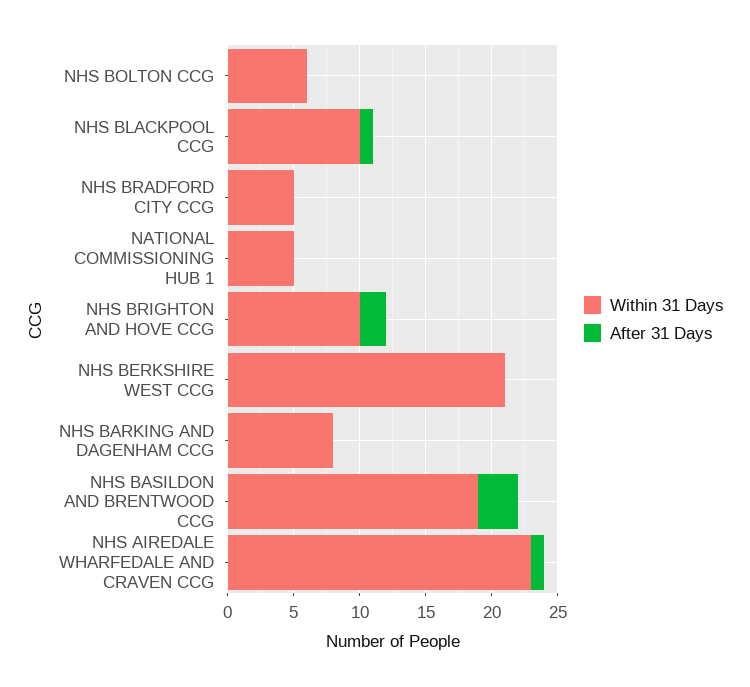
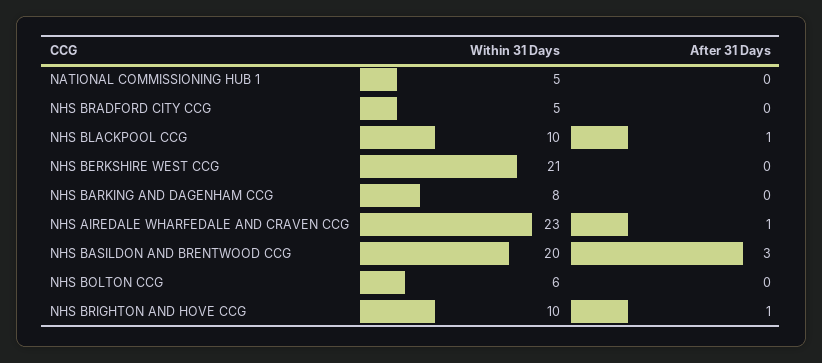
After 31 Days, NHS BRIGHTON AND HOVE CCG: 2 -> 1
Within 31 Days, NHS BASILDON AND BRENTWOOD CCG: 19 -> 20

